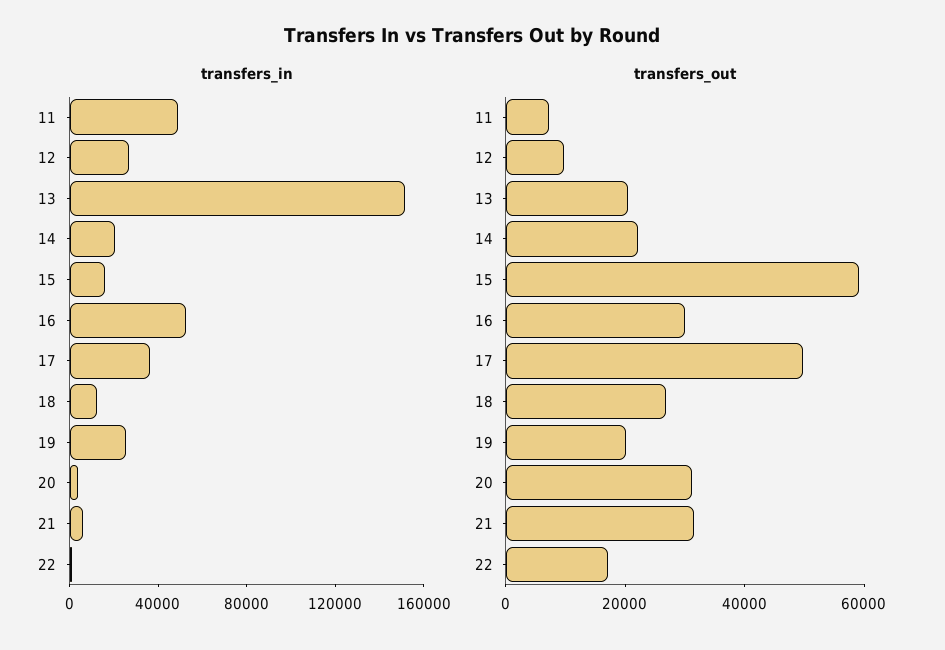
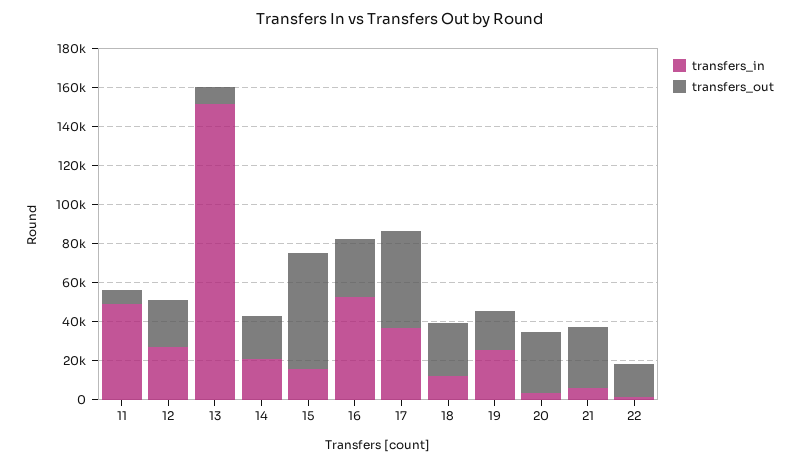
transfers_out, 12: 10000 -> 25000
transfers_out, 13: 20000 -> 10000

